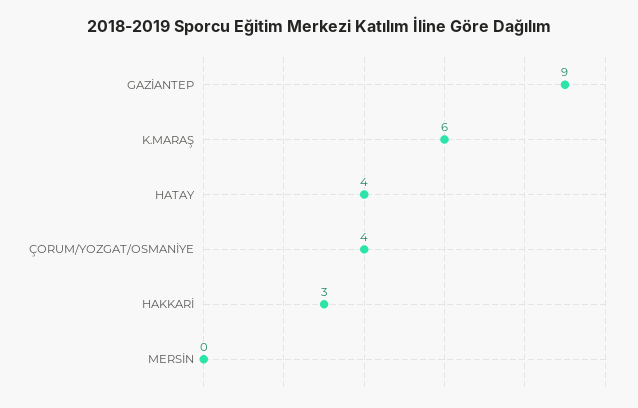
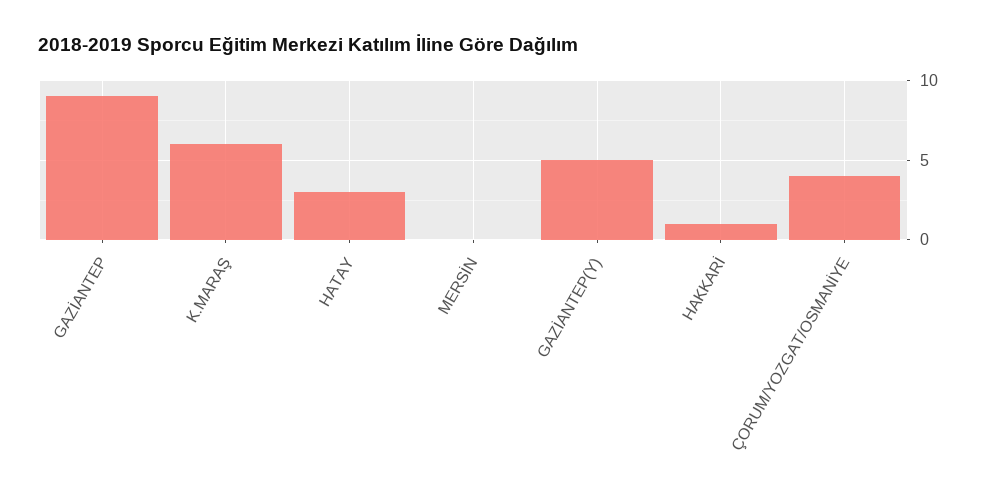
HATAY: 4 -> 3
HAKKARİ: 3 -> 1
GAZİANTEP(Y): none -> 5

